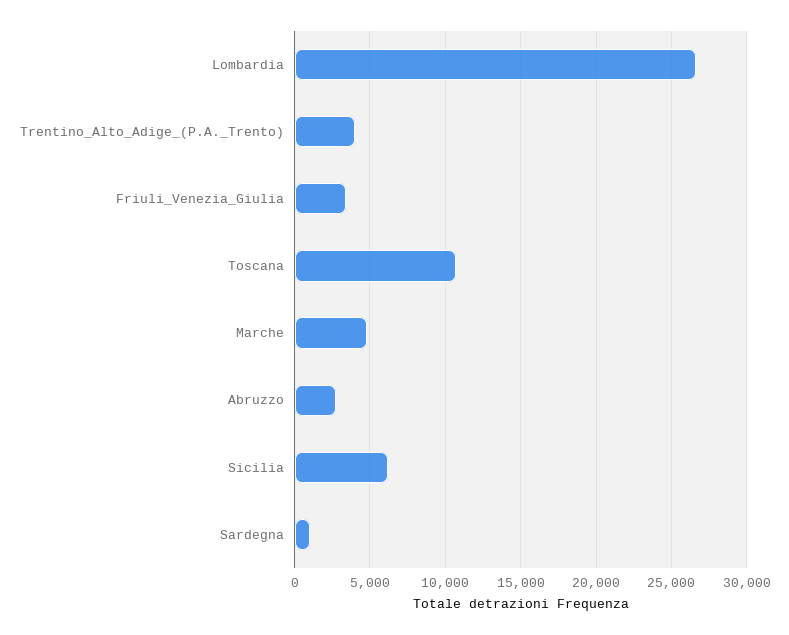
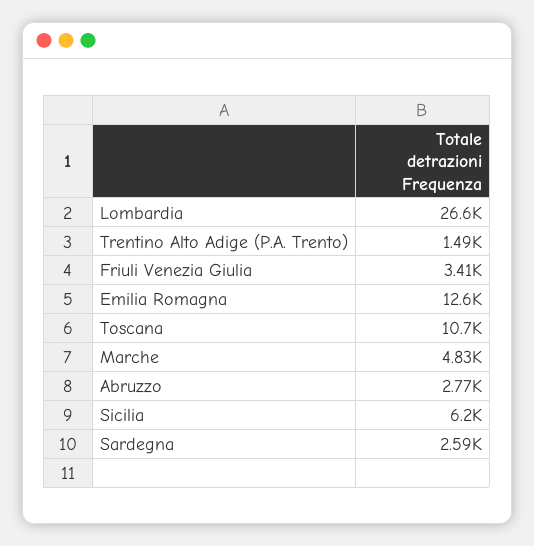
Trentino_Alto_Adige_(P.A._Trento): 4000 -> 1490
Sardegna: 1000 -> 2590
Emilia Romagna: none -> 12600

